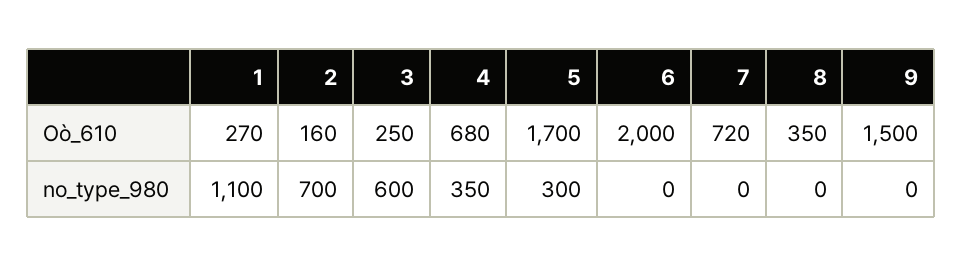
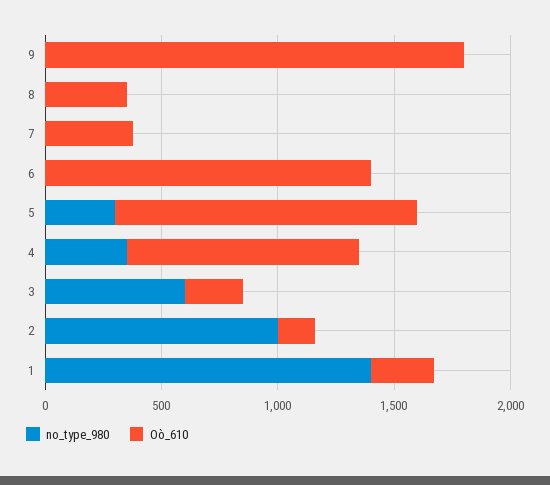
Oò_610, 4: 680 -> 1000
Oò_610, 5: 1700 -> 1300
Oò_610, 6: 2000 -> 1400
Oò_610, 7: 720 -> 400
Oò_610, 9: 1500 -> 1800
no_type_980, 1: 1100 -> 1400
no_type_980, 2: 700 -> 1000

